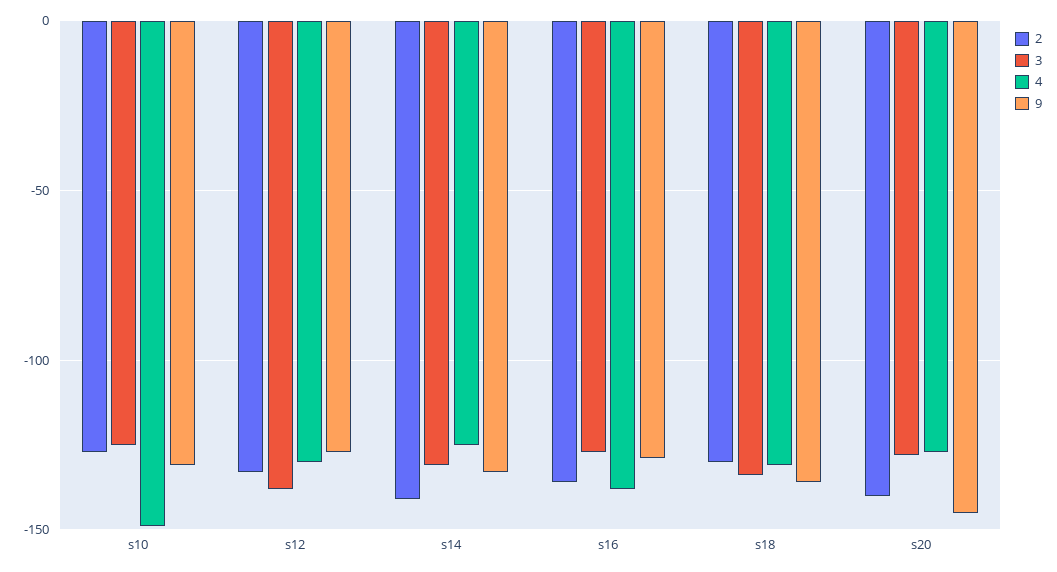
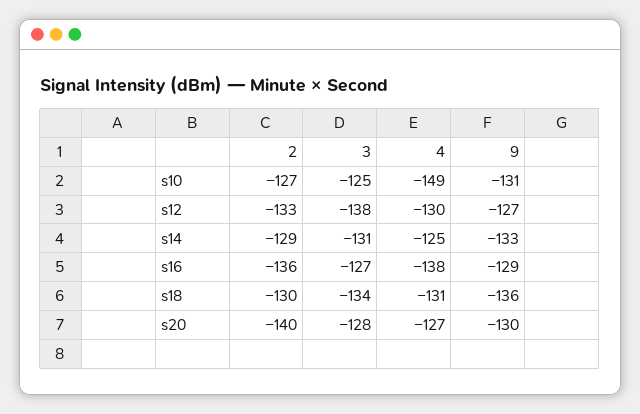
2, s14: -140 -> -129
9, s20: -145 -> -130

